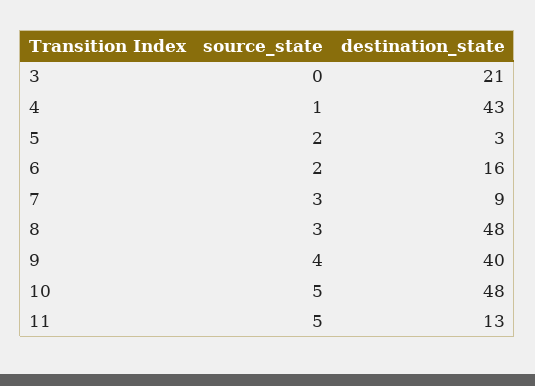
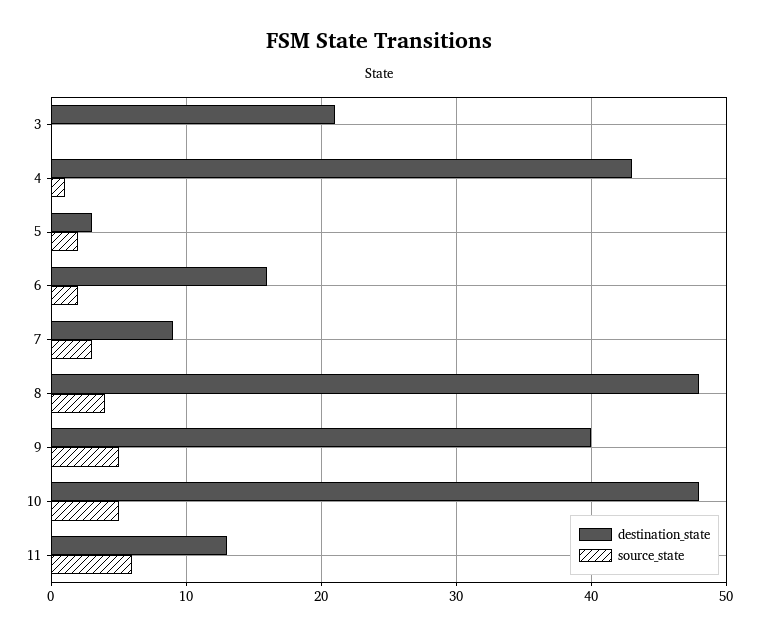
source_state, 8: 3 -> 4
source_state, 9: 4 -> 5
source_state, 11: 5 -> 6

